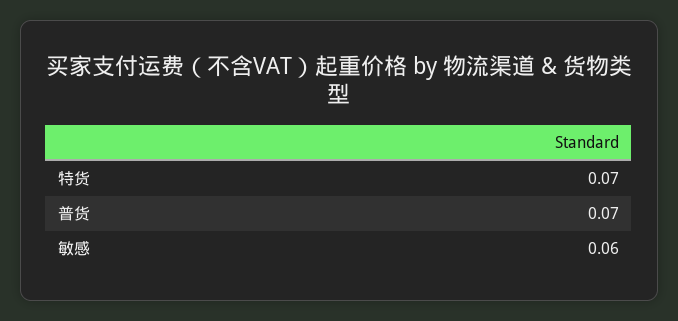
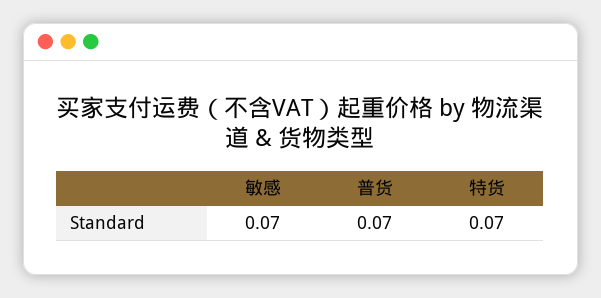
敏感: 0.06 -> 0.07

